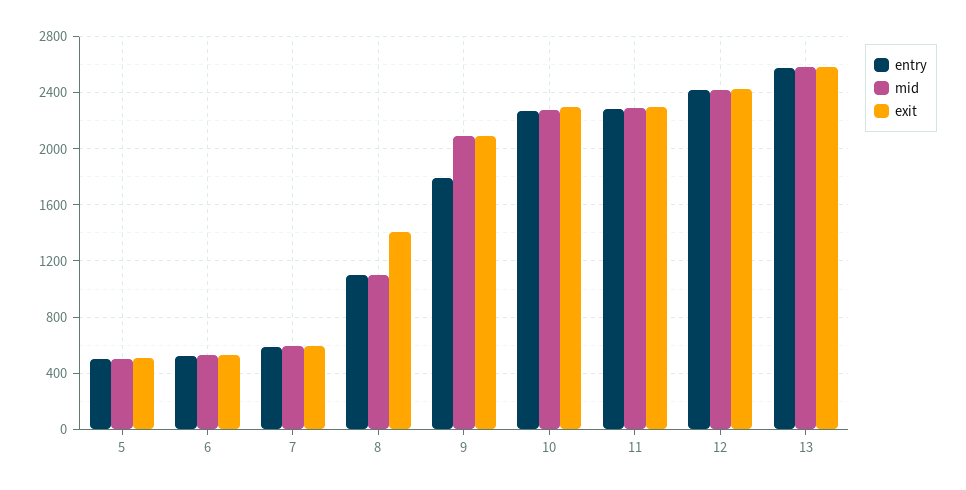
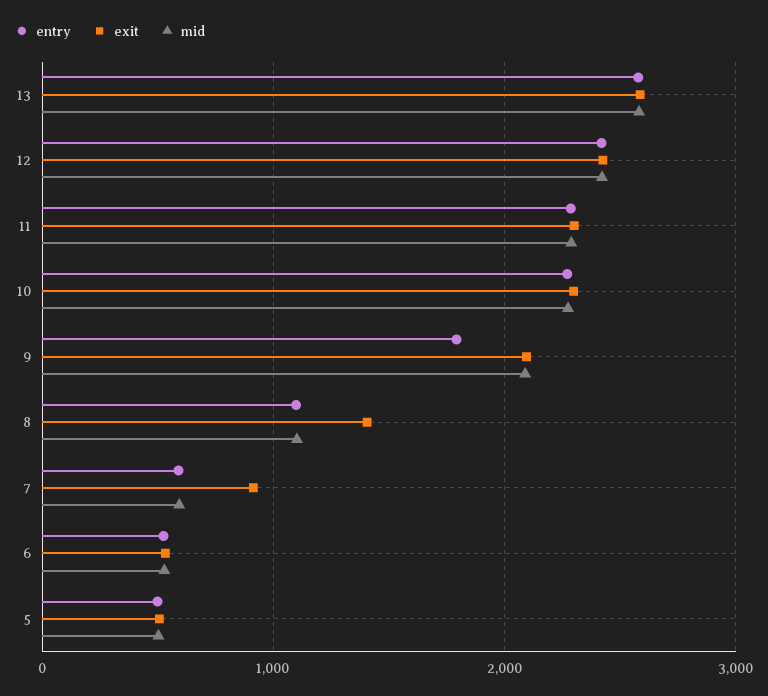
exit, 7: 600 -> 900

